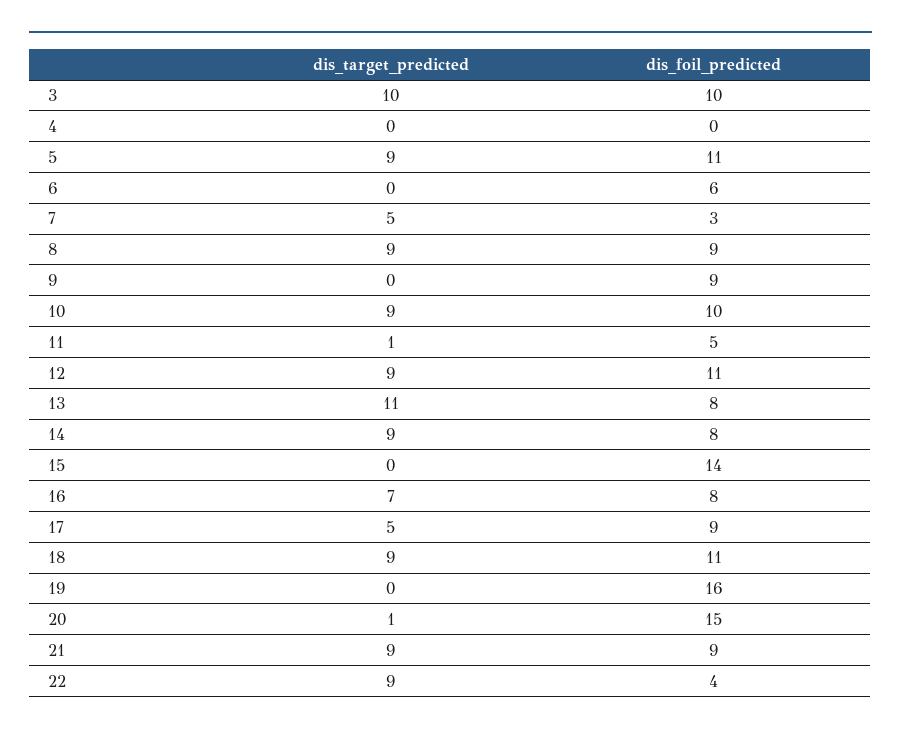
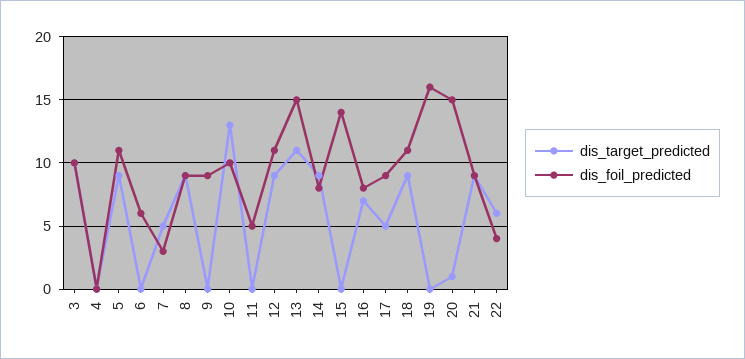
dis_target_predicted, 10: 9 -> 13
dis_target_predicted, 11: 1 -> 0
dis_foil_predicted, 13: 8 -> 15
dis_target_predicted, 22: 9 -> 6

